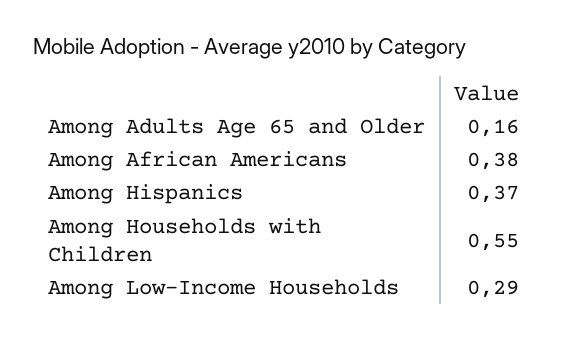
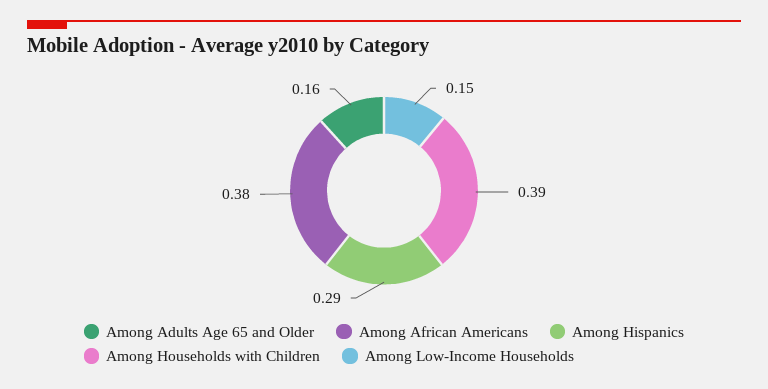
Among Hispanics: 0.37 -> 0.29
Among Households with Children: 0.55 -> 0.39
Among Low-Income Households: 0.29 -> 0.15

